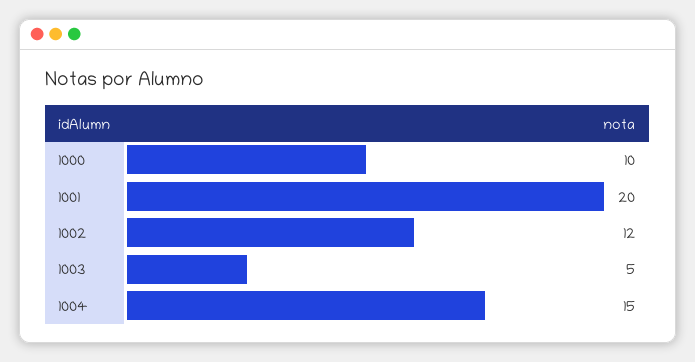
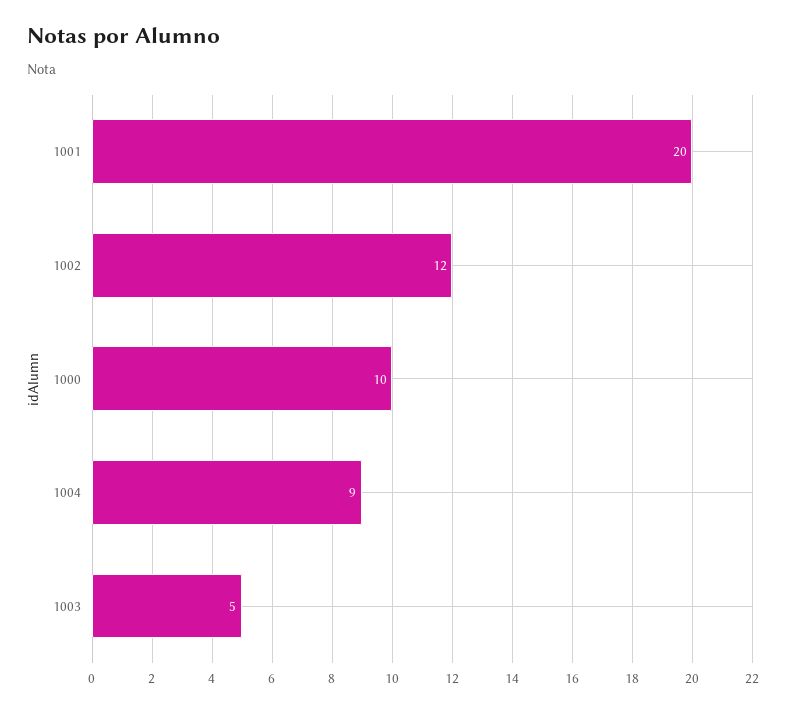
1004: 15 -> 9

